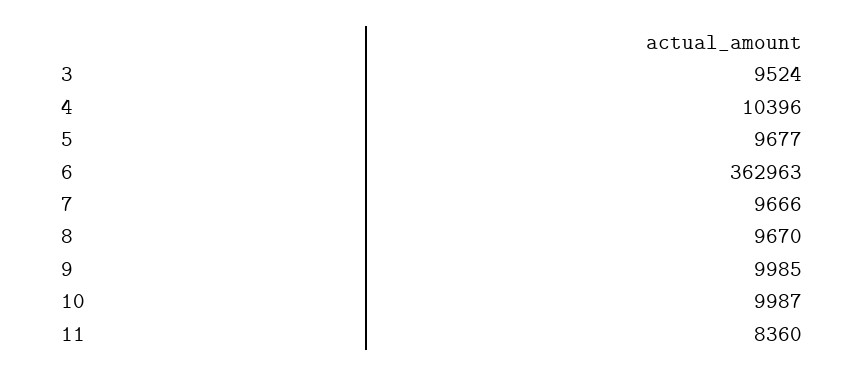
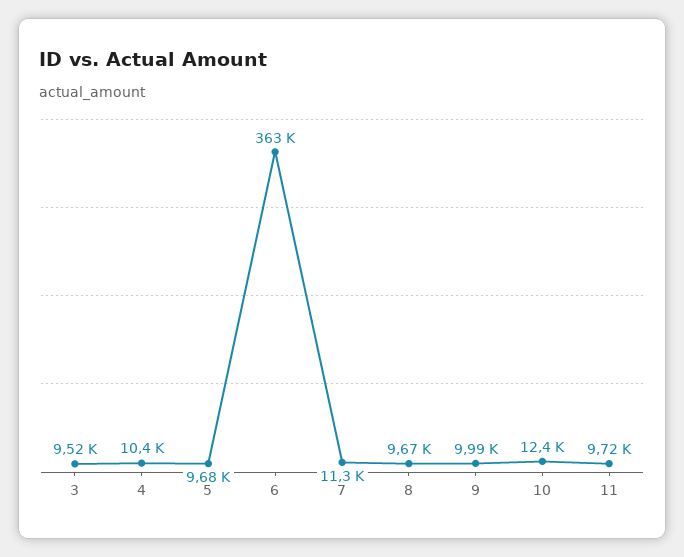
7: 9666 -> 11300
10: 9987 -> 12400
11: 8360 -> 9720

